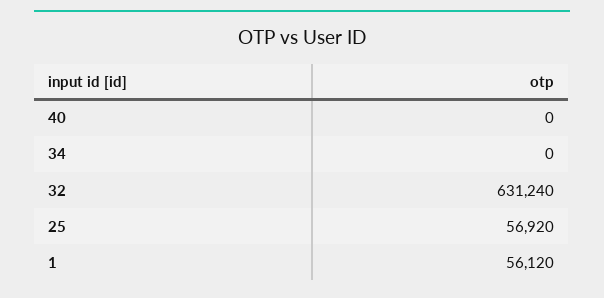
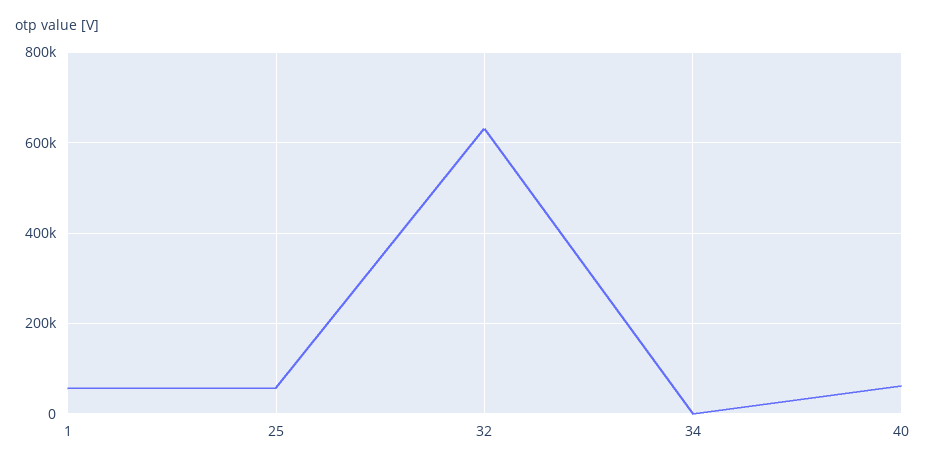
40: 0 -> 60000

